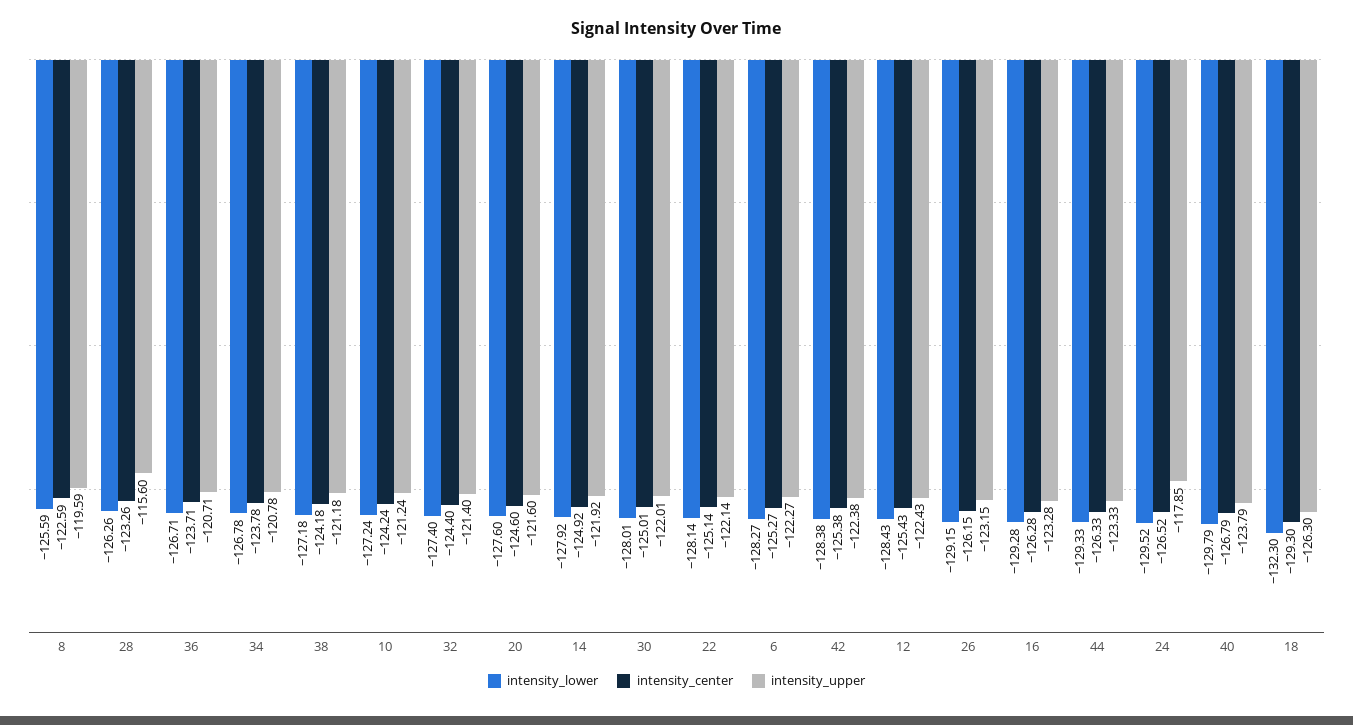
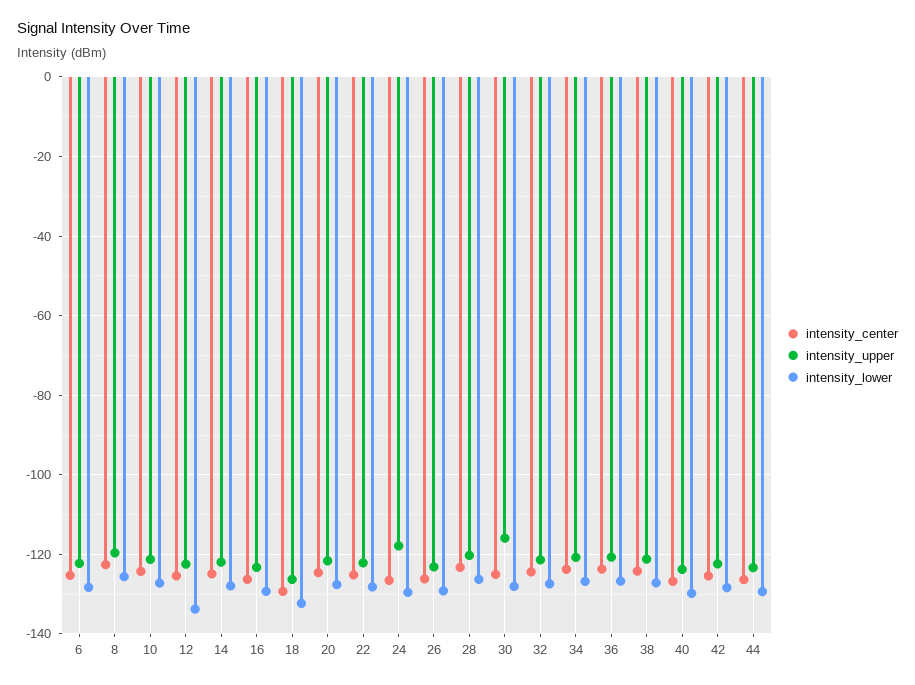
intensity_upper, 28: -115.6 -> -120
intensity_upper, 30: -122.01 -> -116
intensity_lower, 12: -128.43 -> -134

